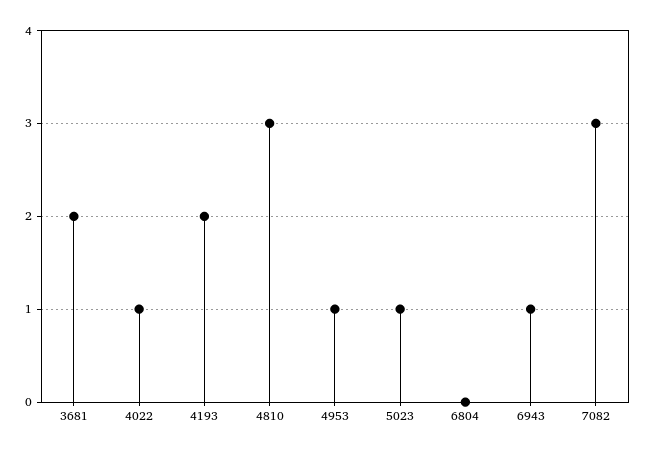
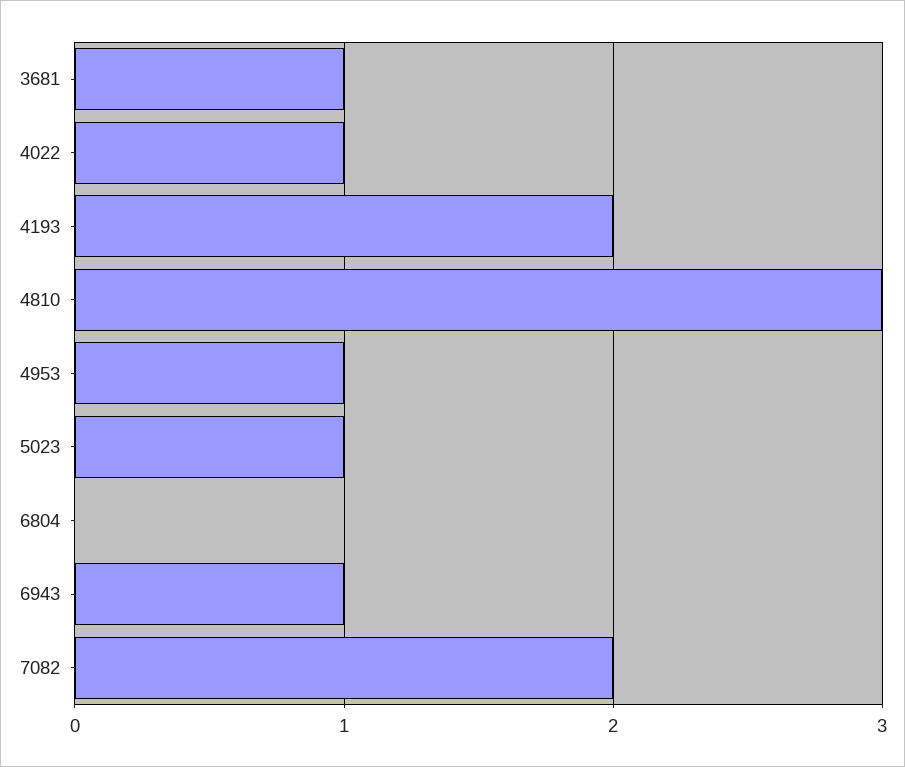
3681: 2 -> 1
7082: 3 -> 2

